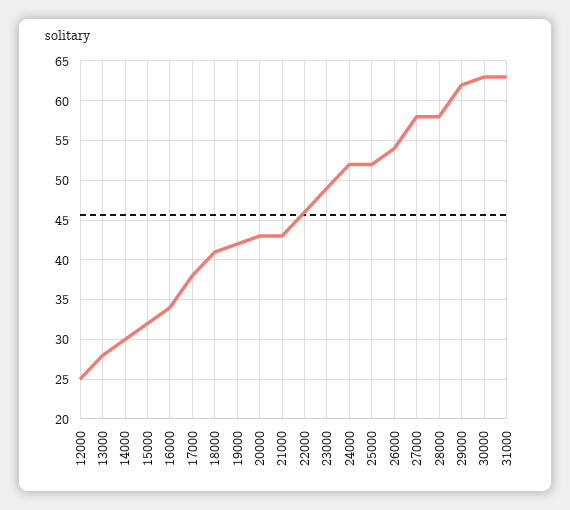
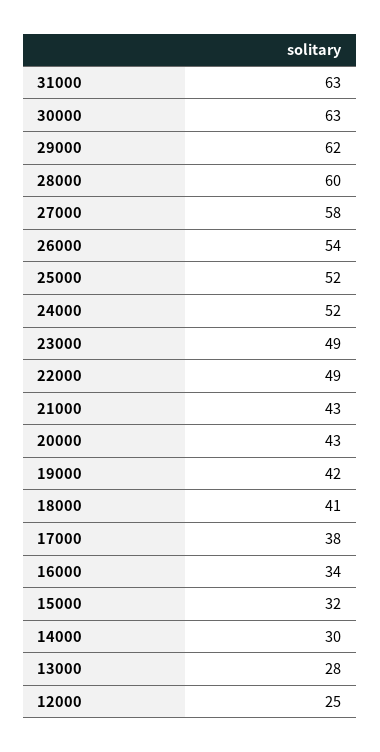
22000: 46 -> 49
28000: 58 -> 60

